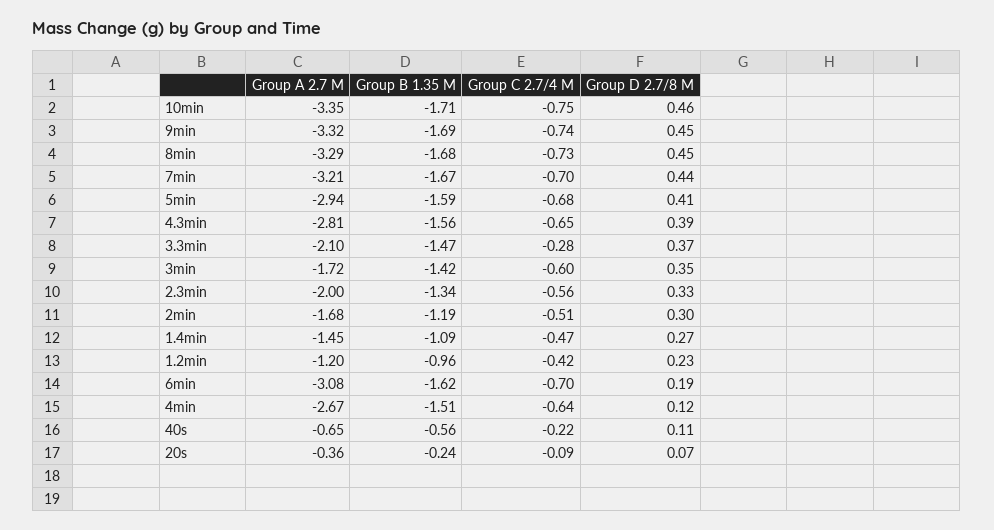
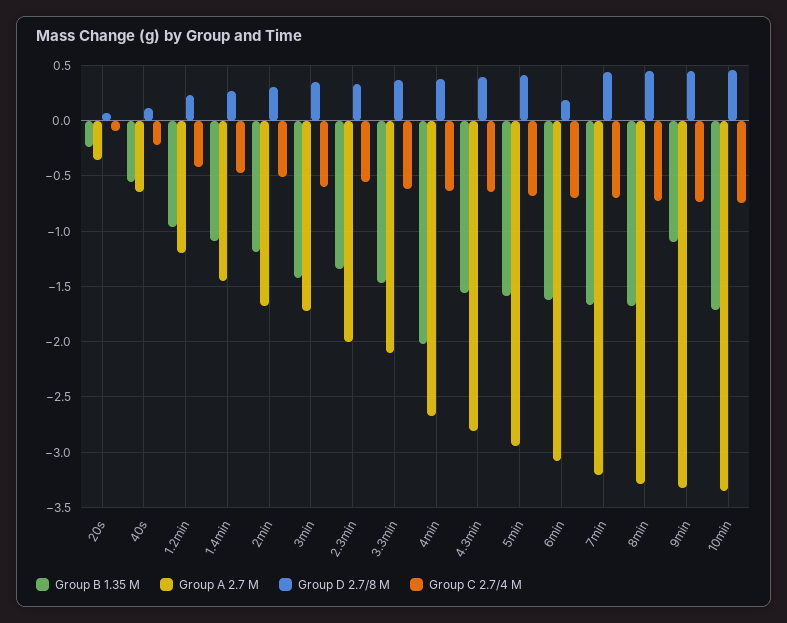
Group B 1.35 M, 9min: -1.69 -> -1.1
Group C 2.7/4 M, 3.3min: -0.28 -> -0.6
Group B 1.35 M, 4min: -1.51 -> -2
Group D 2.7/8 M, 4min: 0.12 -> 0.4

